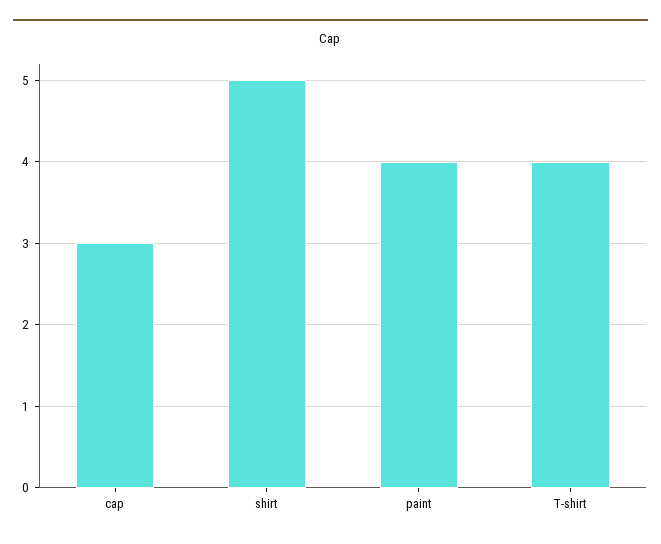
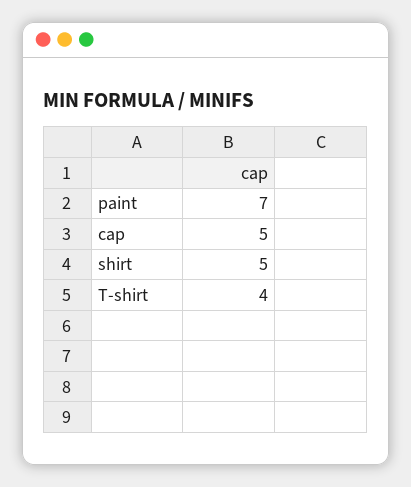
cap: 3 -> 5
paint: 4 -> 7

